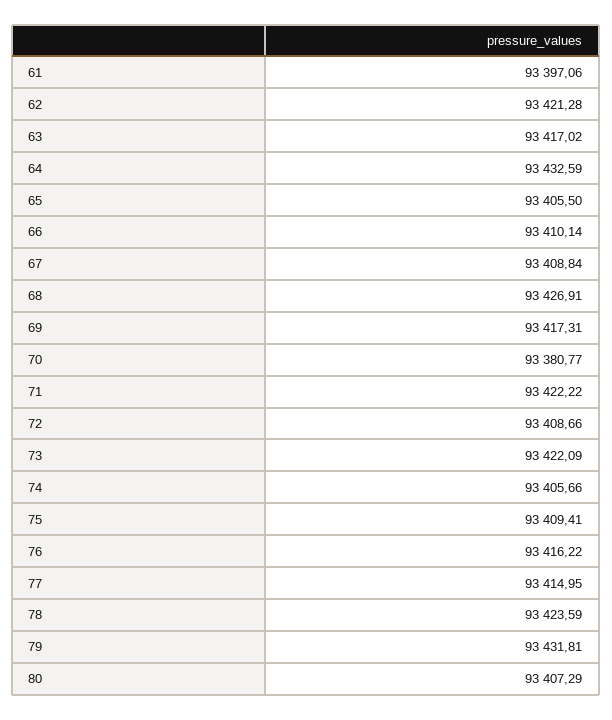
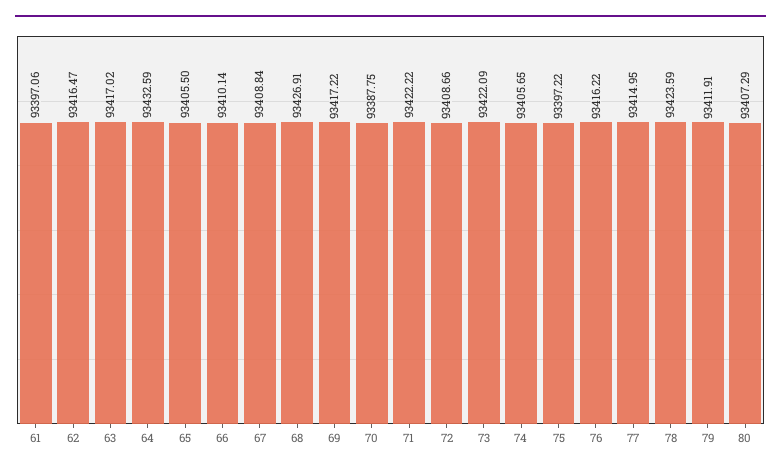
62: 93421.28 -> 93416.47
69: 93417.31 -> 93417.22
70: 93380.77 -> 93387.75
74: 93405.66 -> 93405.65
75: 93409.41 -> 93397.22
79: 93431.81 -> 93411.91

